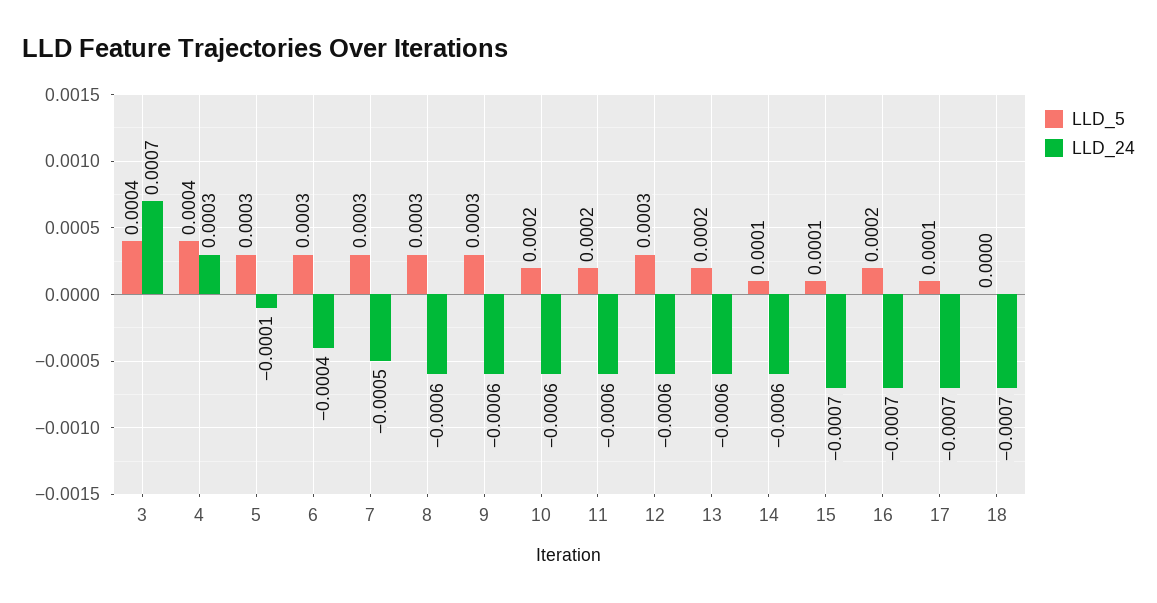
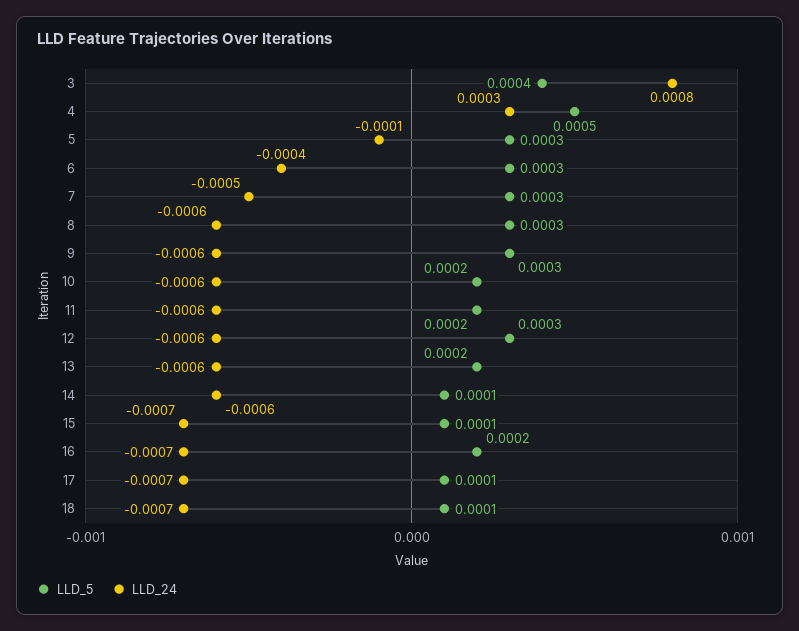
LLD_24, 3: 0.0007 -> 0.0008
LLD_5, 4: 0.0004 -> 0.0005
LLD_5, 18: 0 -> 0.0001

